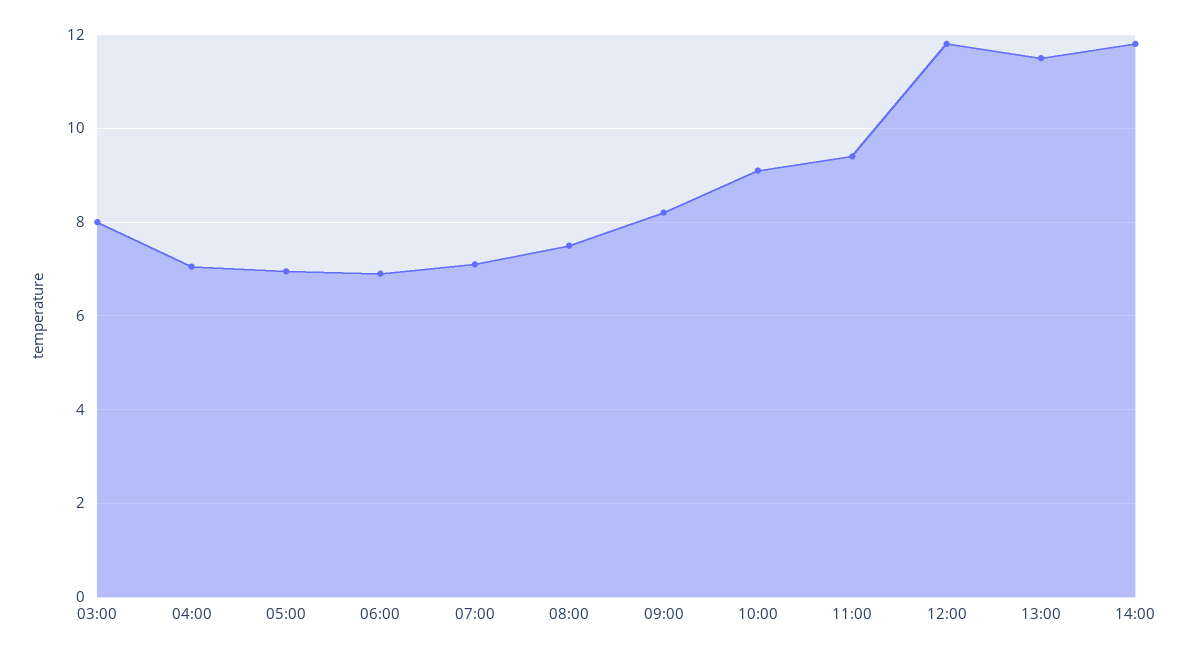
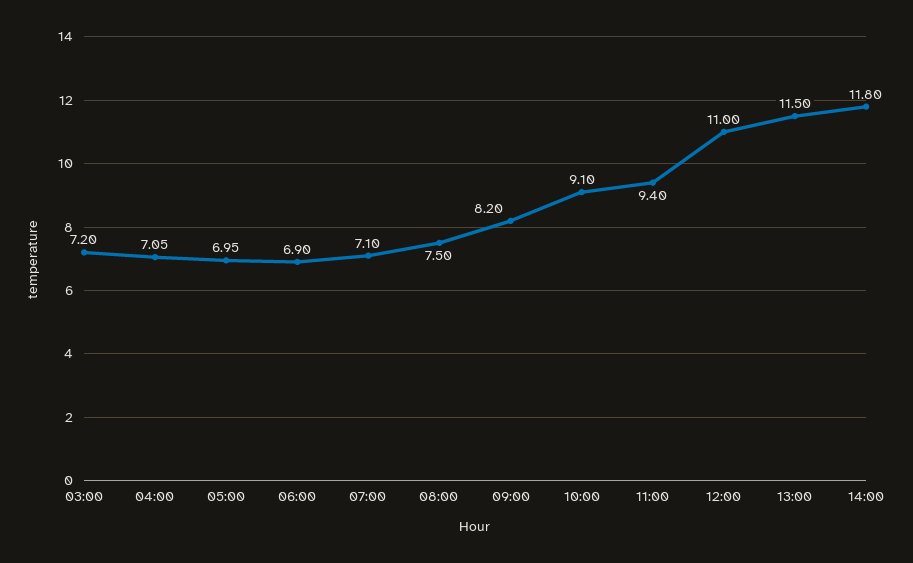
03:00: 8 -> 7.2
12:00: 11.8 -> 11

